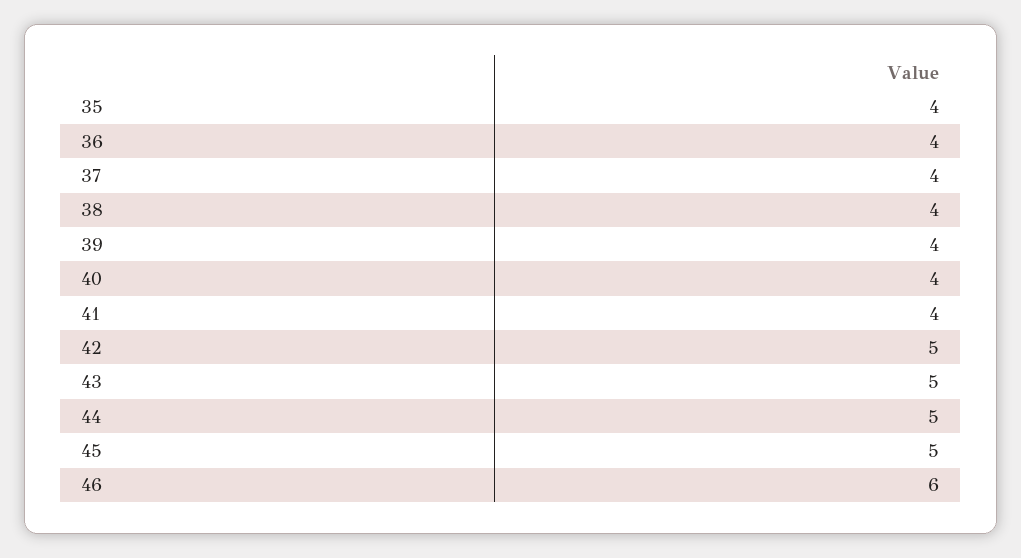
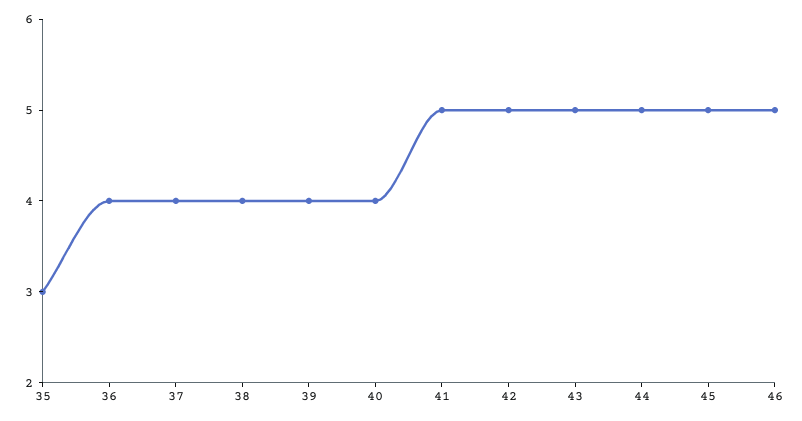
35: 4 -> 3
41: 4 -> 5
46: 6 -> 5

